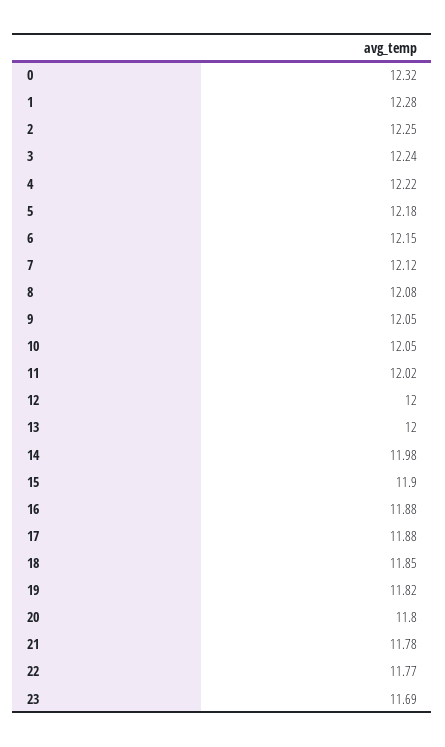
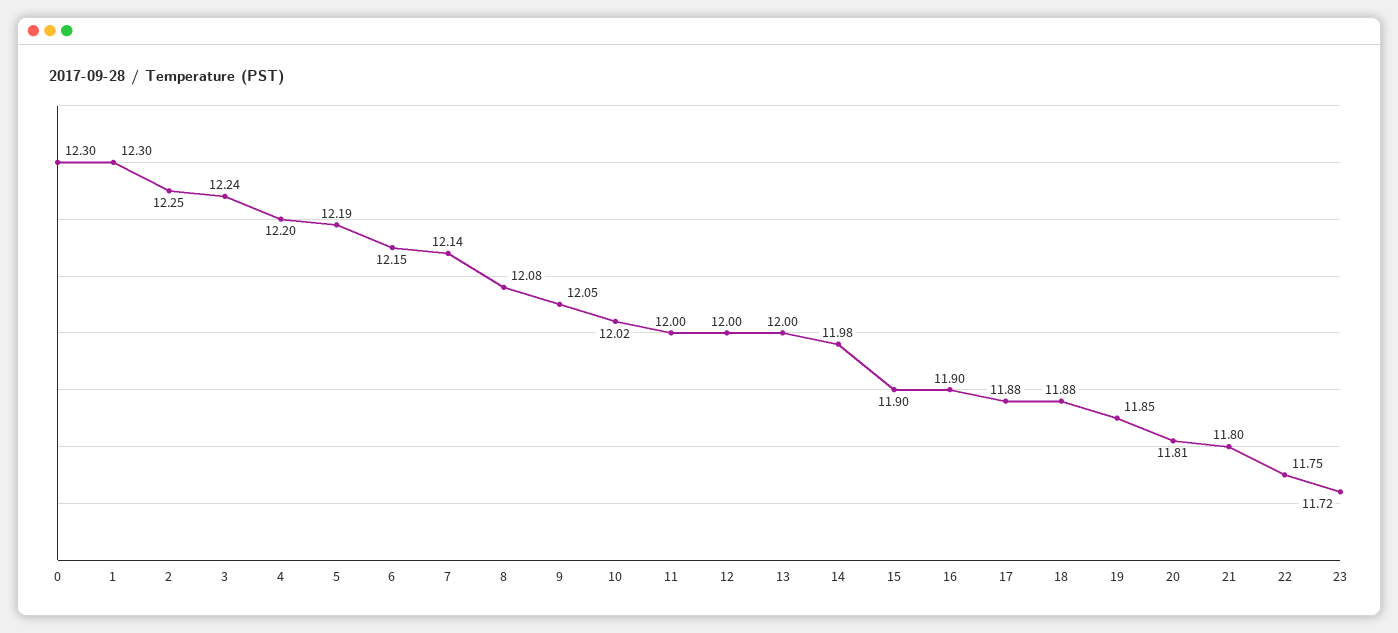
0: 12.32 -> 12.3
1: 12.28 -> 12.3
4: 12.22 -> 12.2
5: 12.18 -> 12.19
7: 12.12 -> 12.14
10: 12.05 -> 12.02
11: 12.02 -> 12
16: 11.88 -> 11.9
18: 11.85 -> 11.88
19: 11.82 -> 11.85
20: 11.8 -> 11.81
21: 11.78 -> 11.8
22: 11.77 -> 11.75
23: 11.69 -> 11.72

